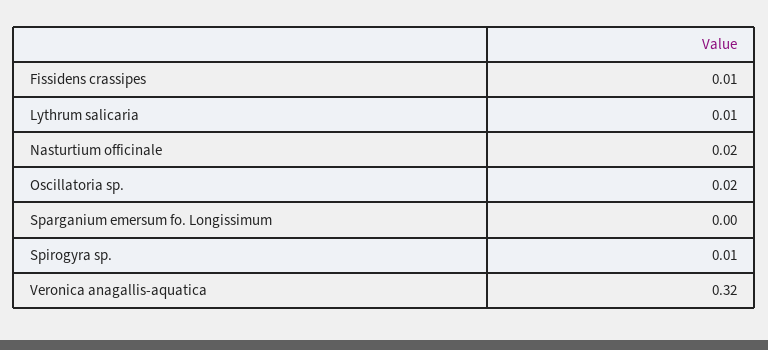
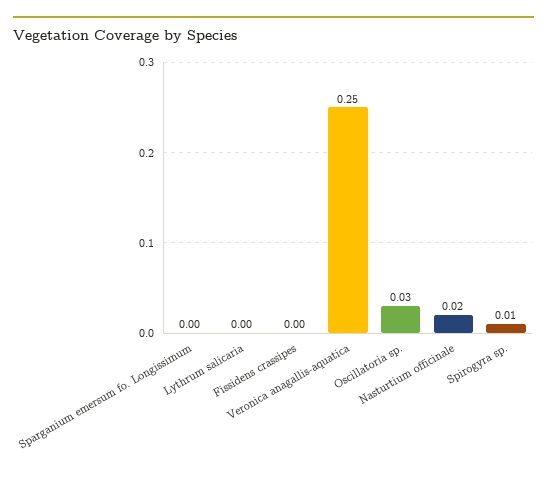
Fissidens crassipes: 0.01 -> 0
Lythrum salicaria: 0.01 -> 0
Oscillatoria sp.: 0.02 -> 0.03
Veronica anagallis-aquatica: 0.32 -> 0.25

